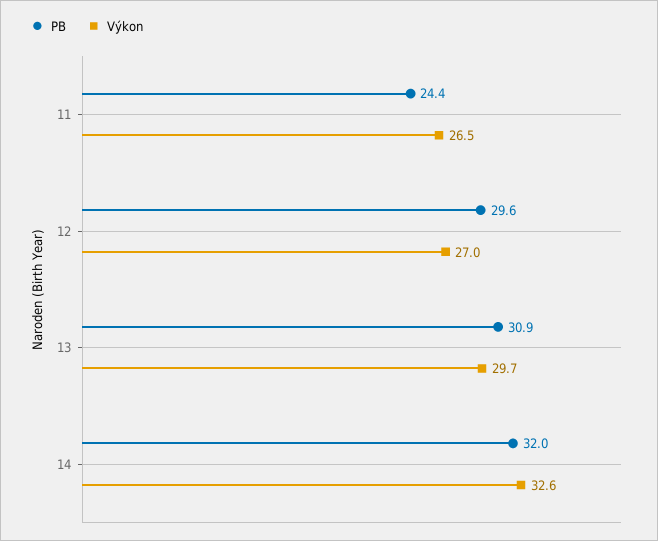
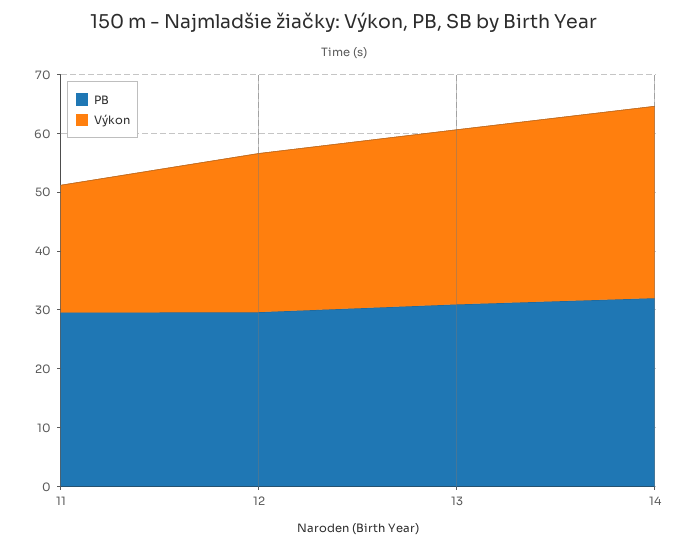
PB, 11: 24.4 -> 30
Výkon, 11: 26.5 -> 22

